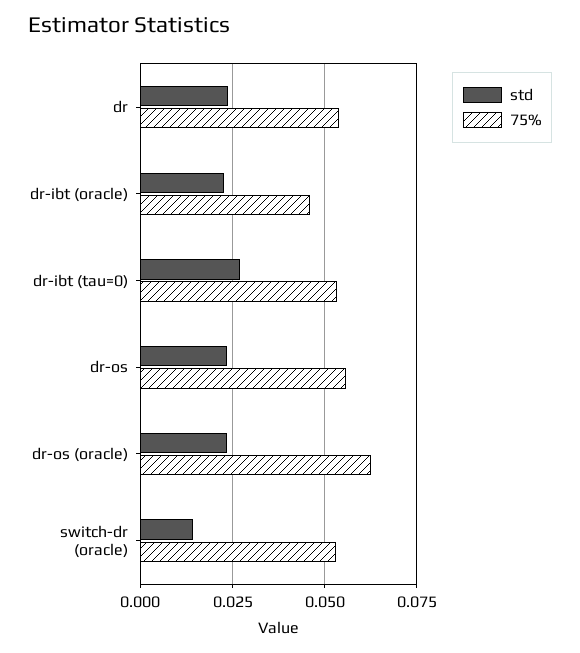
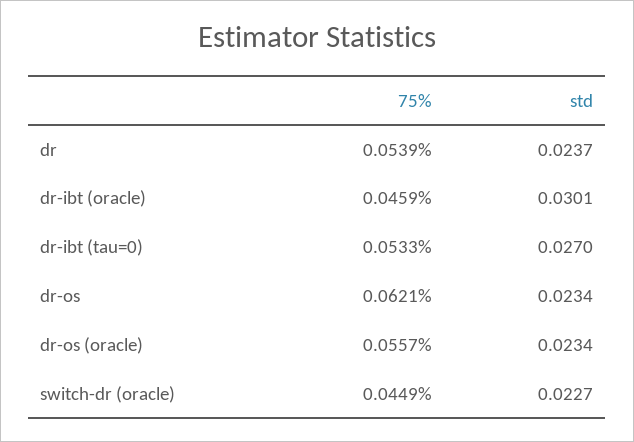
std, dr-ibt (oracle): 0.0225 -> 0.0301
75%, dr-os: 0.055 -> 0.0621
75%, dr-os (oracle): 0.0625 -> 0.0557
std, switch-dr (oracle): 0.015 -> 0.0227
75%, switch-dr (oracle): 0.0525 -> 0.0449

